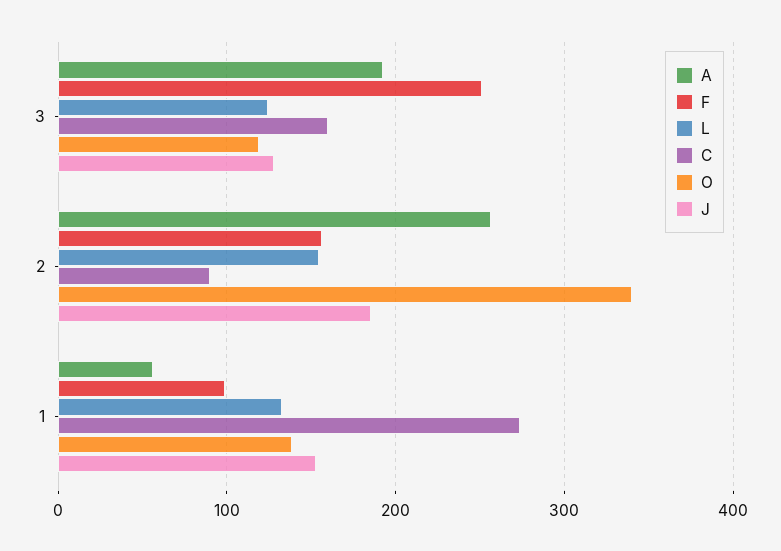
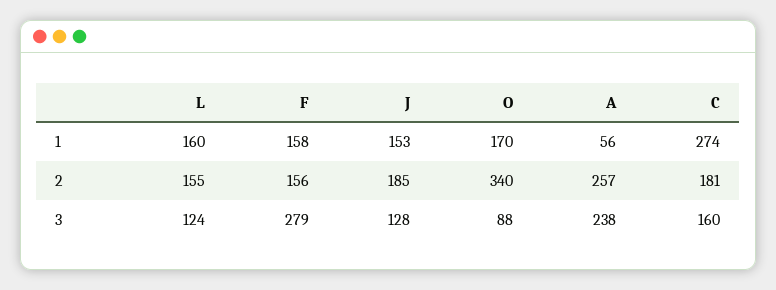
A, 3: 190 -> 238
F, 3: 250 -> 279
O, 3: 120 -> 88
C, 2: 90 -> 181
F, 1: 100 -> 158
L, 1: 130 -> 160
O, 1: 140 -> 170

